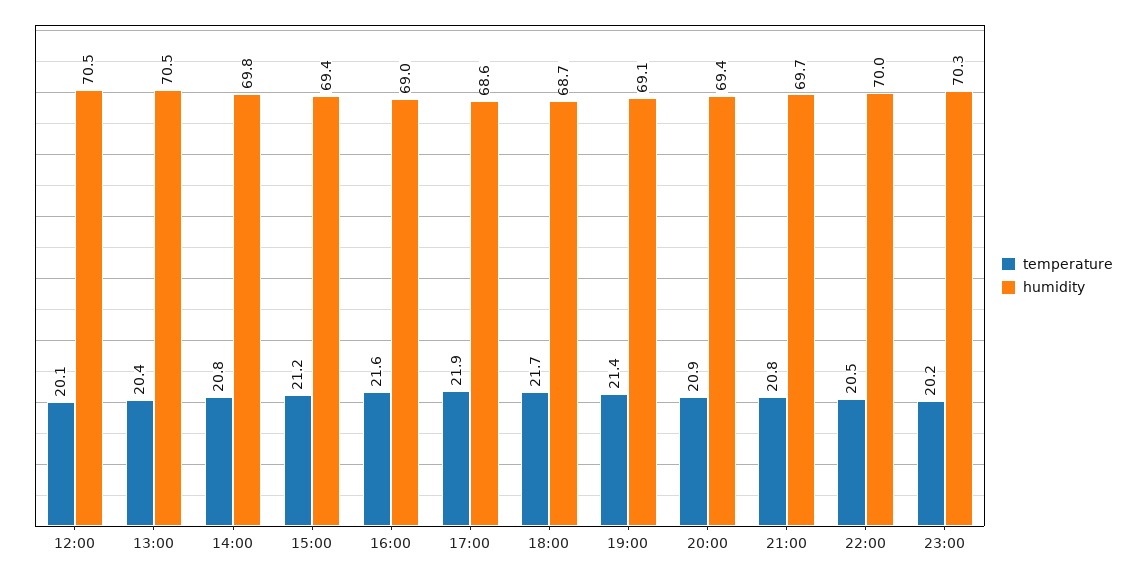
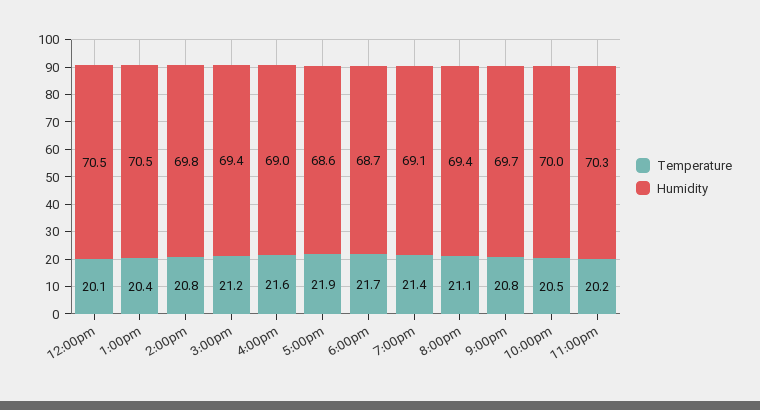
temperature, 20:00: 20.9 -> 21.1

